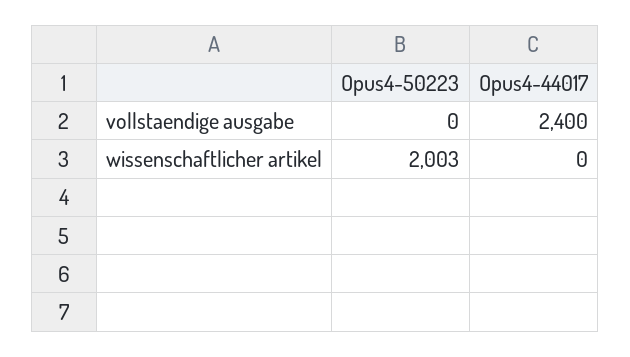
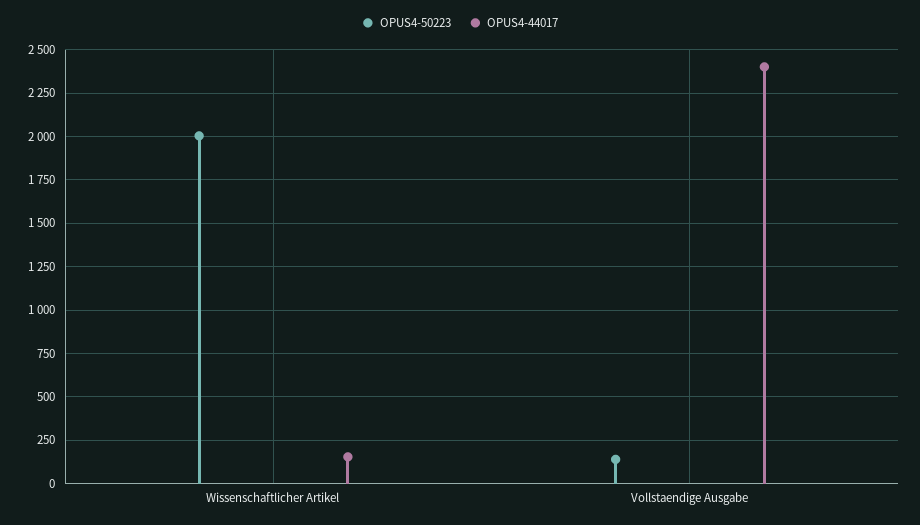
Opus4-50223, vollstaendige ausgabe: 0 -> 150
Opus4-44017, wissenschaftlicher artikel: 0 -> 150

